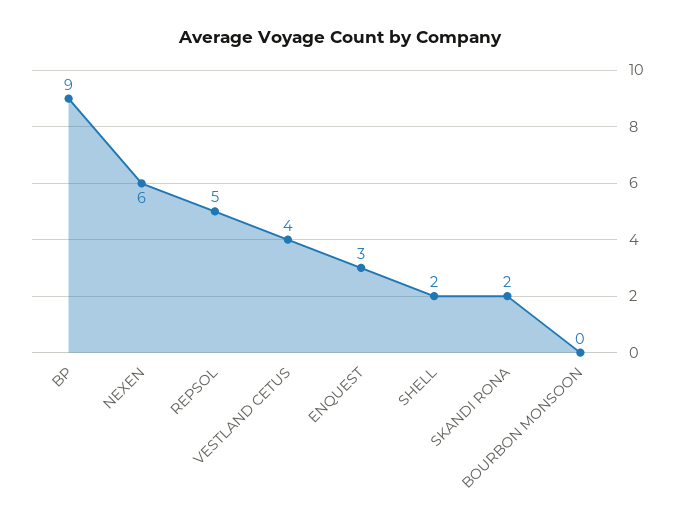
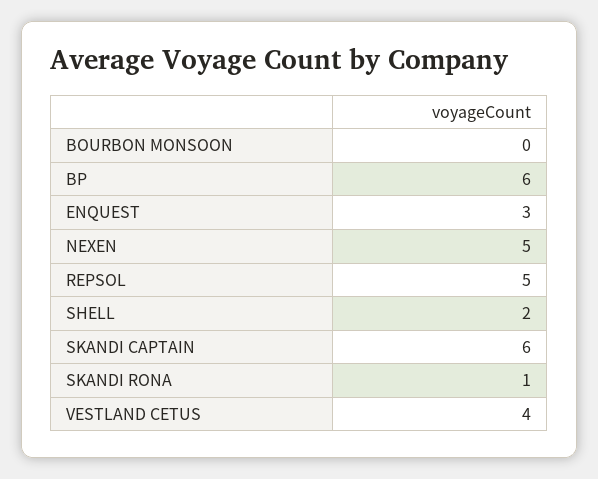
BP: 9 -> 6
NEXEN: 6 -> 5
SKANDI RONA: 2 -> 1
SKANDI CAPTAIN: none -> 6

